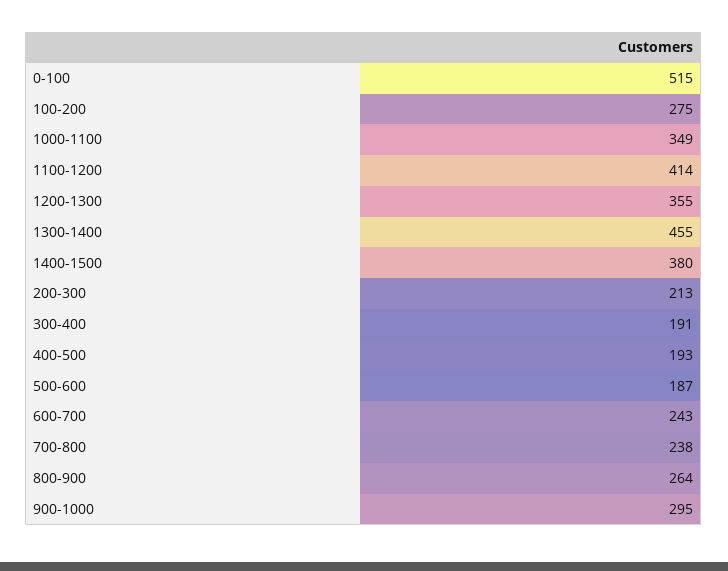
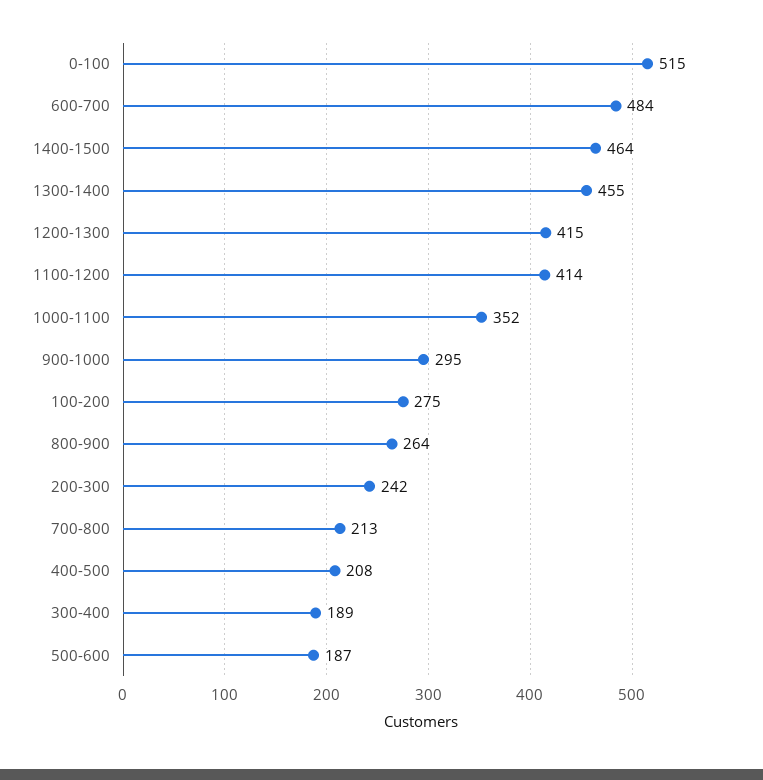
1000-1100: 349 -> 352
1200-1300: 355 -> 415
1400-1500: 380 -> 464
200-300: 213 -> 242
300-400: 191 -> 189
400-500: 193 -> 208
600-700: 243 -> 484
700-800: 238 -> 213

